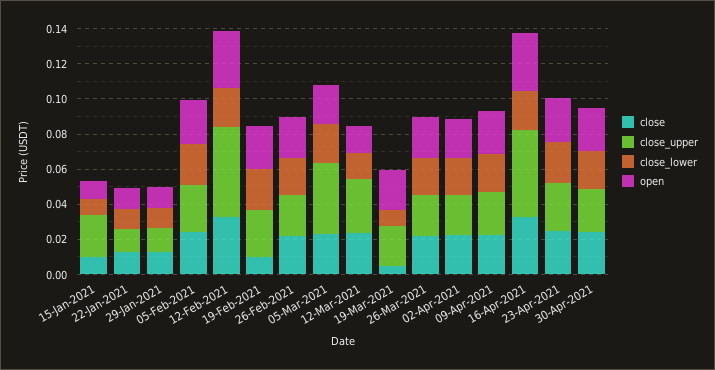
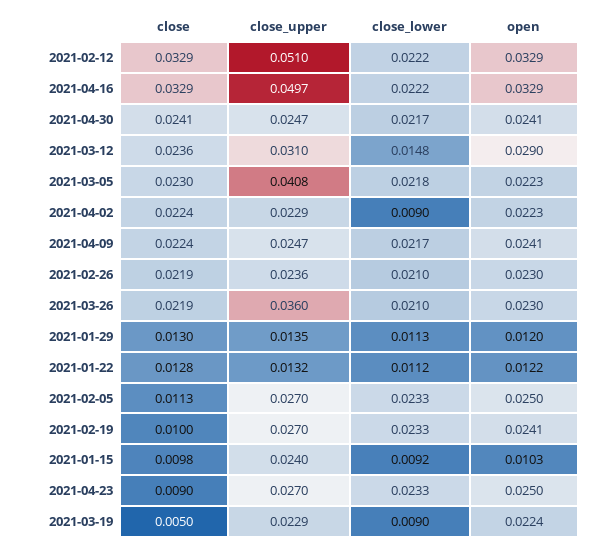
close, 05-Feb-2021: 0.025 -> 0.0113
open, 12-Mar-2021: 0.015 -> 0.029
close_upper, 26-Mar-2021: 0.025 -> 0.036
close_lower, 02-Apr-2021: 0.02 -> 0.009
close, 23-Apr-2021: 0.025 -> 0.009

